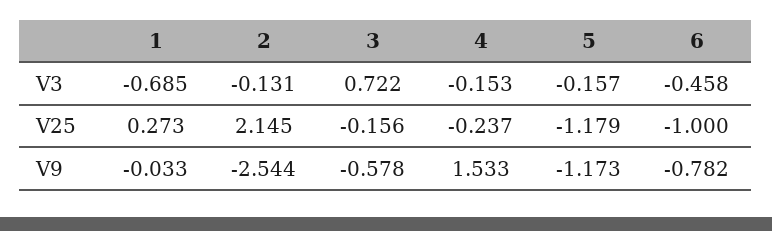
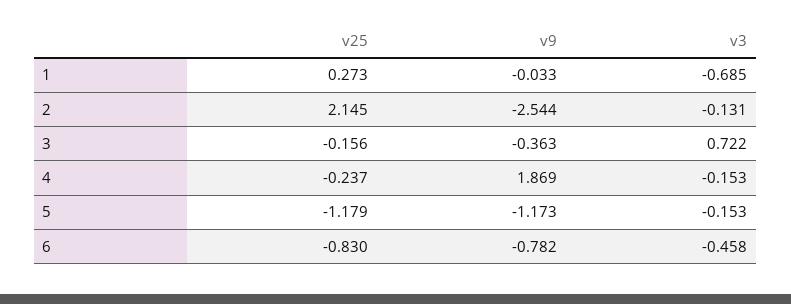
5, V3: -0.157 -> -0.153
6, V25: -1 -> -0.83
3, V9: -0.578 -> -0.363
4, V9: 1.533 -> 1.869

